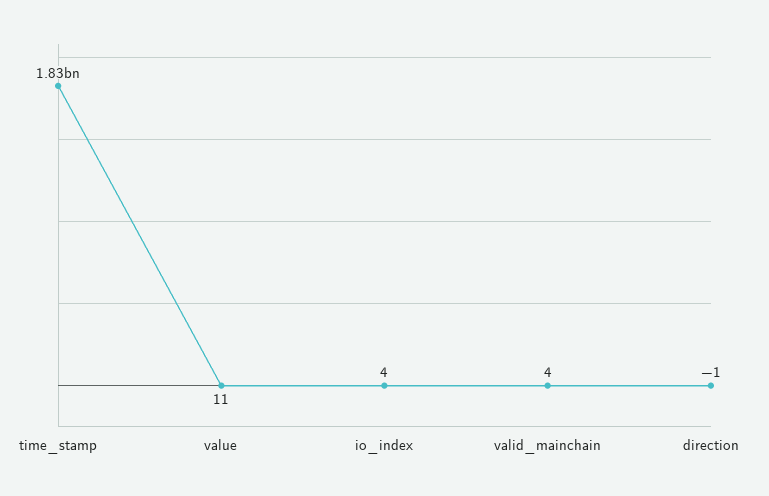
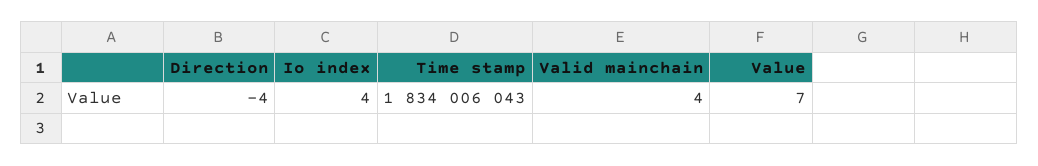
value: 11 -> 7
direction: -1 -> -4

